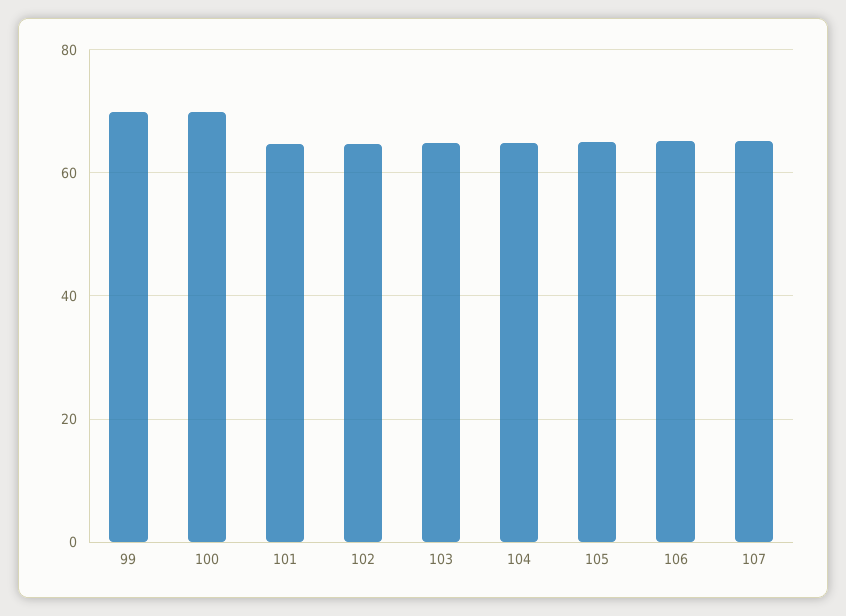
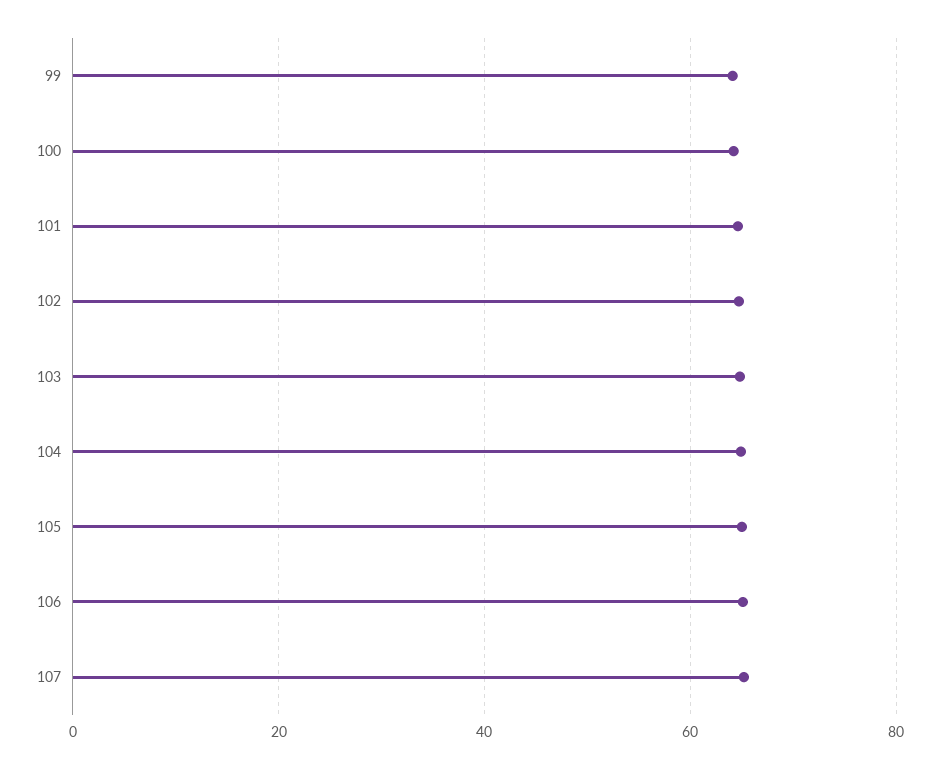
99: 70 -> 64
100: 70 -> 64

